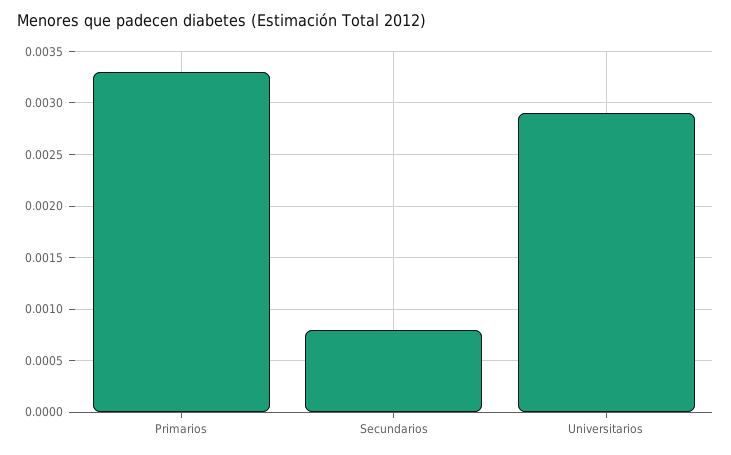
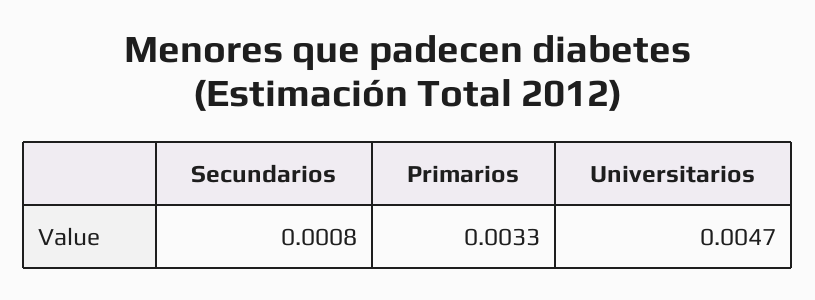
Universitarios: 0.0029 -> 0.0047

